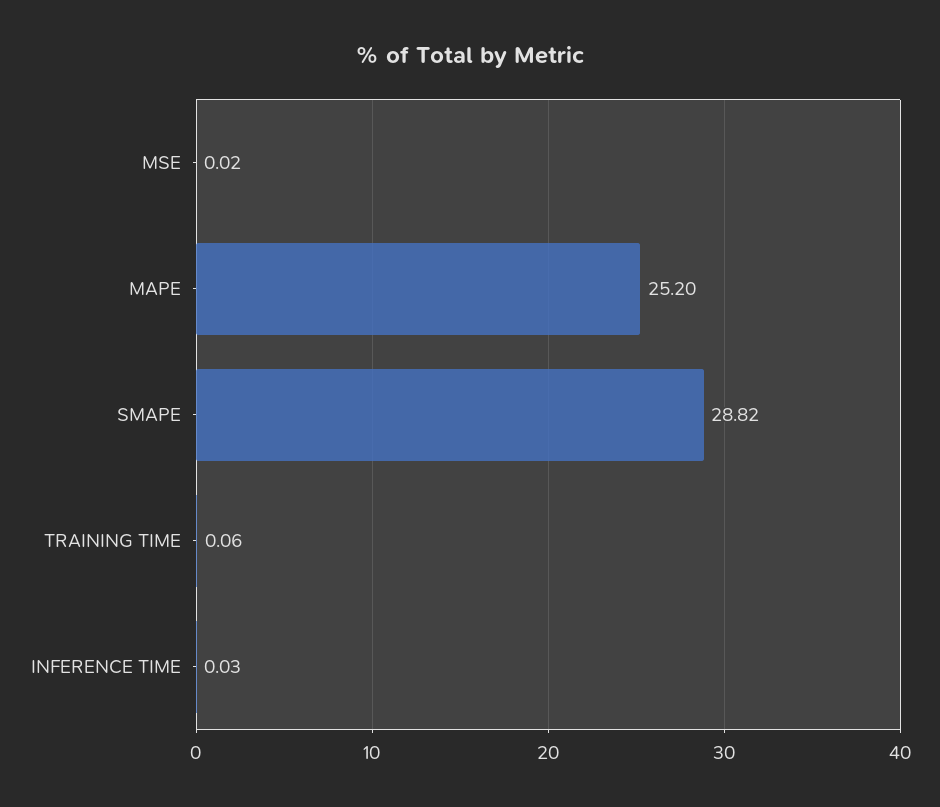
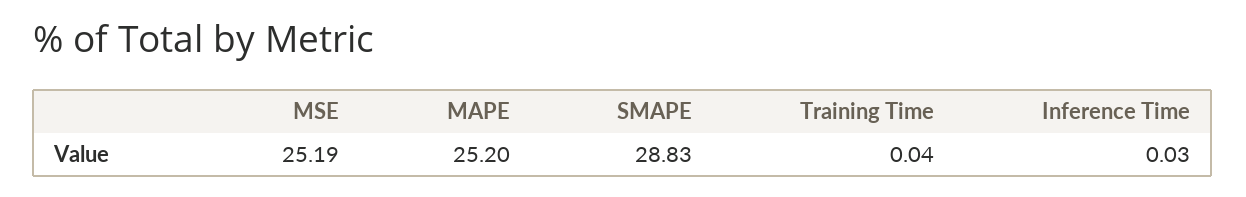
MSE: 0.02 -> 25.19
SMAPE: 28.82 -> 28.83
TRAINING TIME: 0.06 -> 0.04

